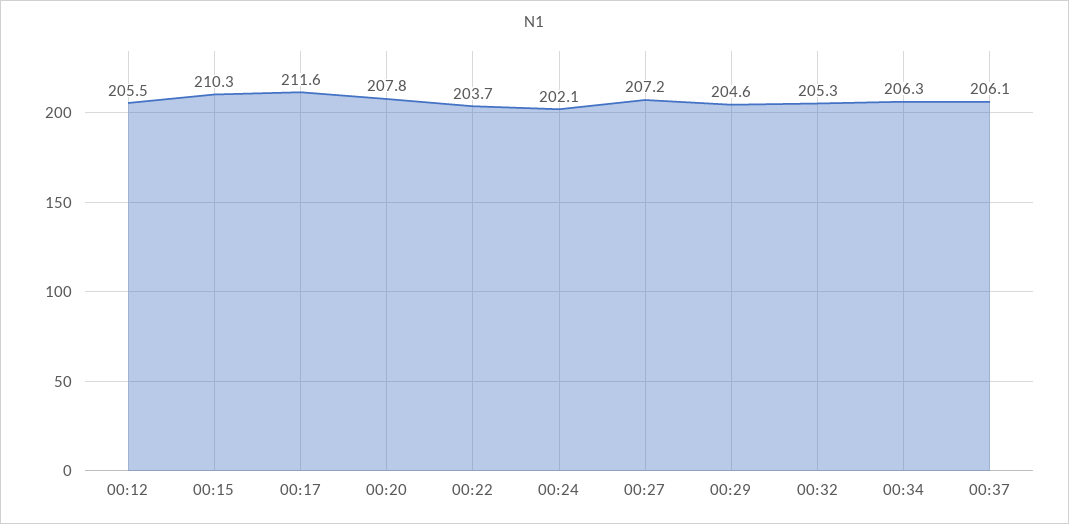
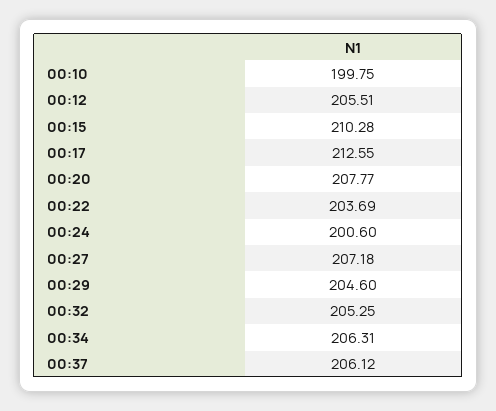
00:17: 211.6 -> 212.55
00:24: 202.1 -> 200.6
00:10: none -> 199.75

